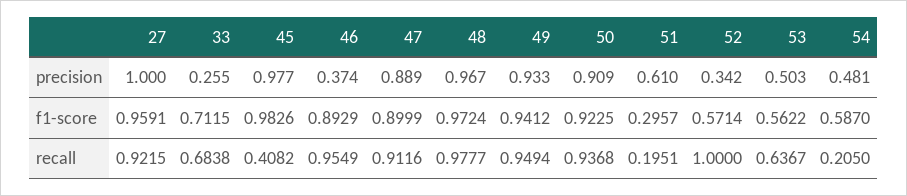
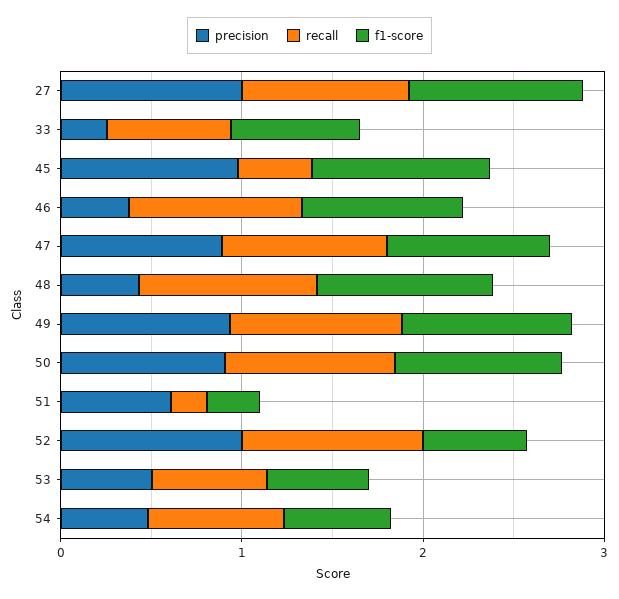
precision, 48: 0.967 -> 0.4
precision, 52: 0.342 -> 1
recall, 54: 0.205 -> 0.8

